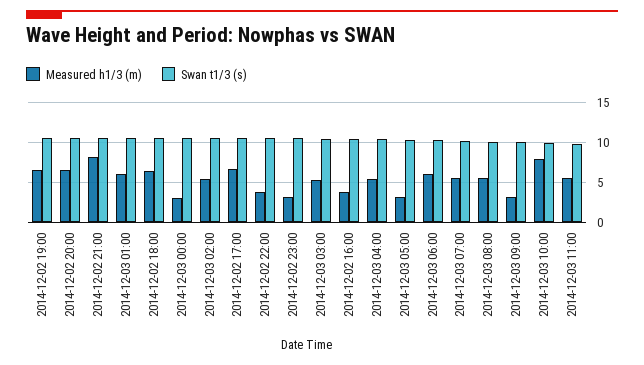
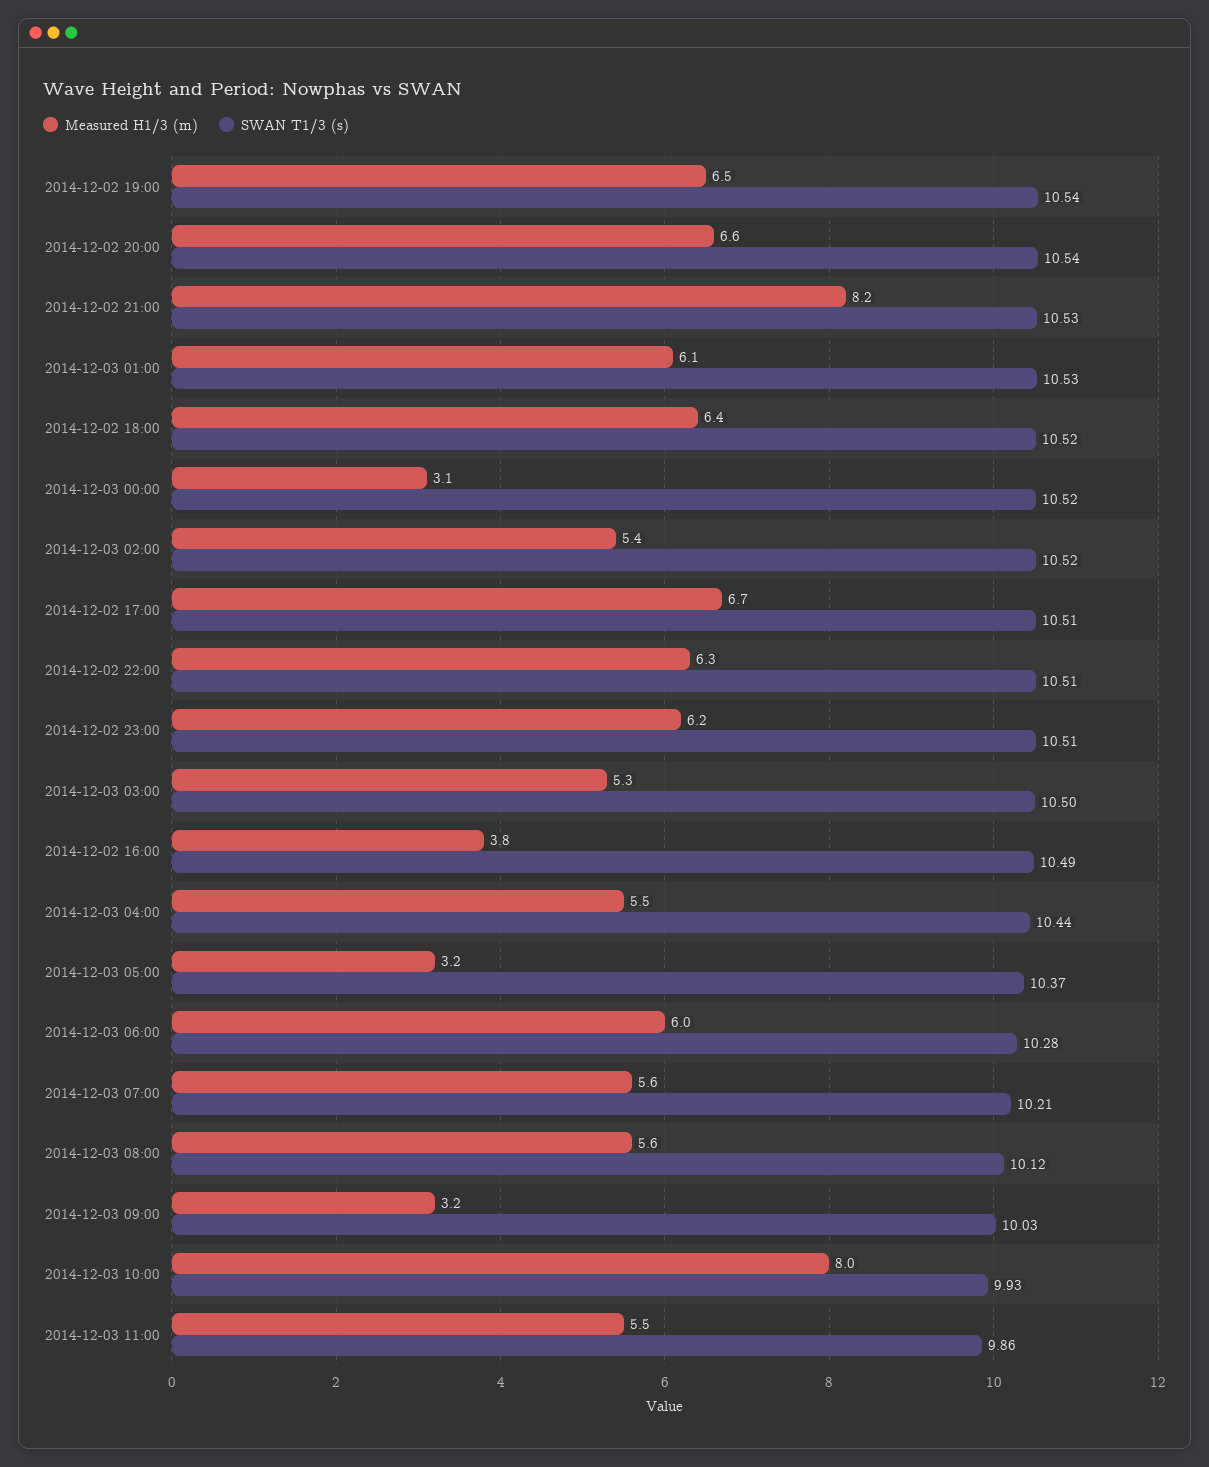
Measured h1/3 (m), 2014-12-02 22:00: 4 -> 6.3
Measured h1/3 (m), 2014-12-02 23:00: 3 -> 6.2

